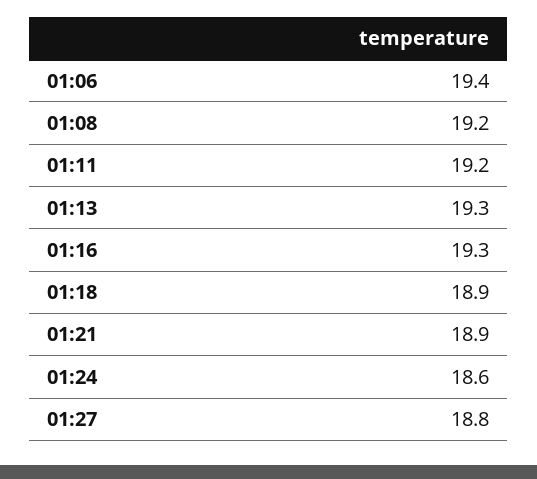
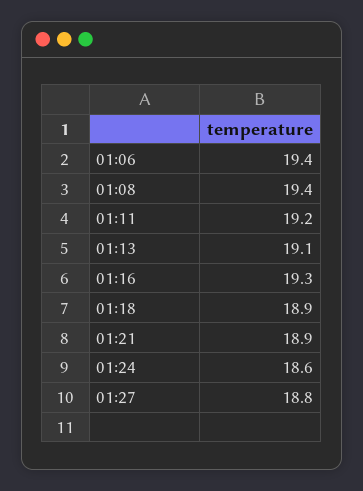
01:08: 19.2 -> 19.4
01:13: 19.3 -> 19.1

